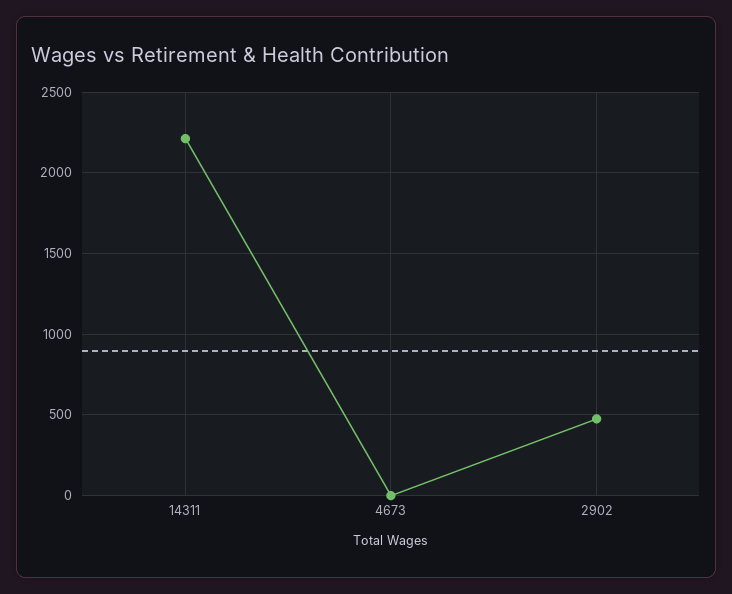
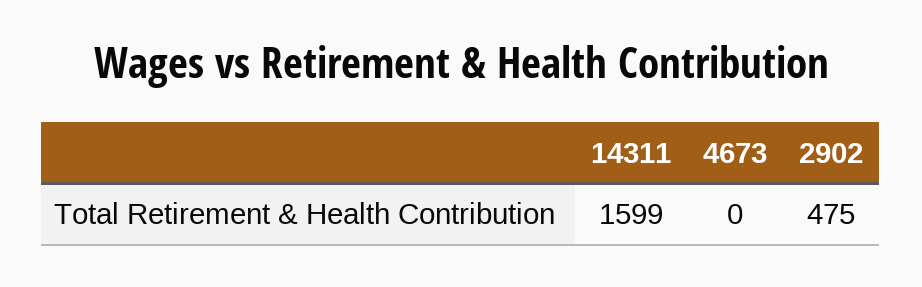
14311: 2200 -> 1599

